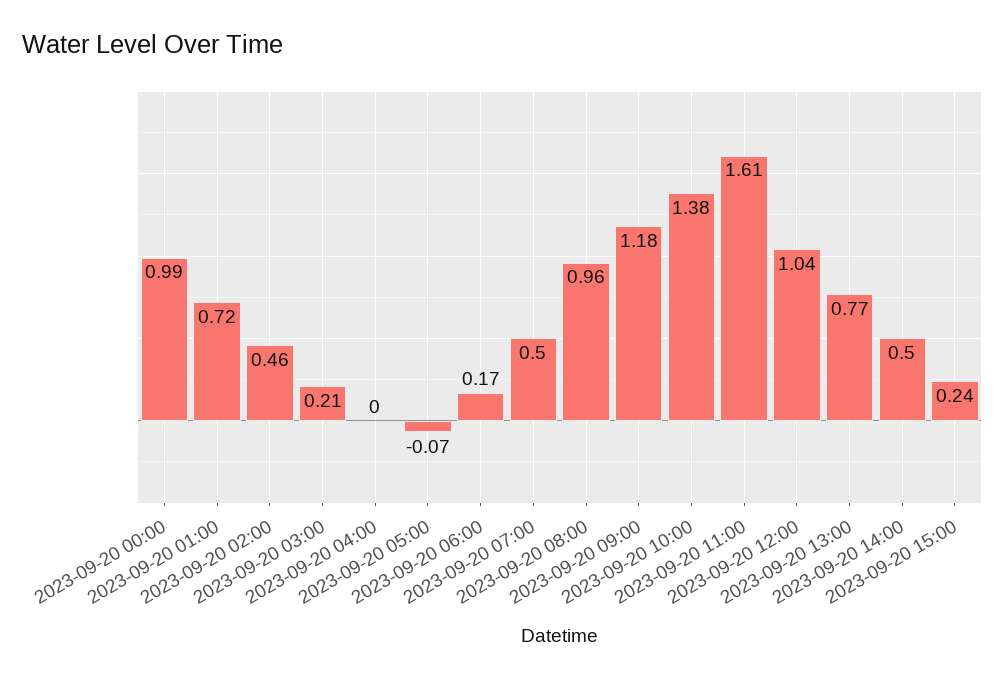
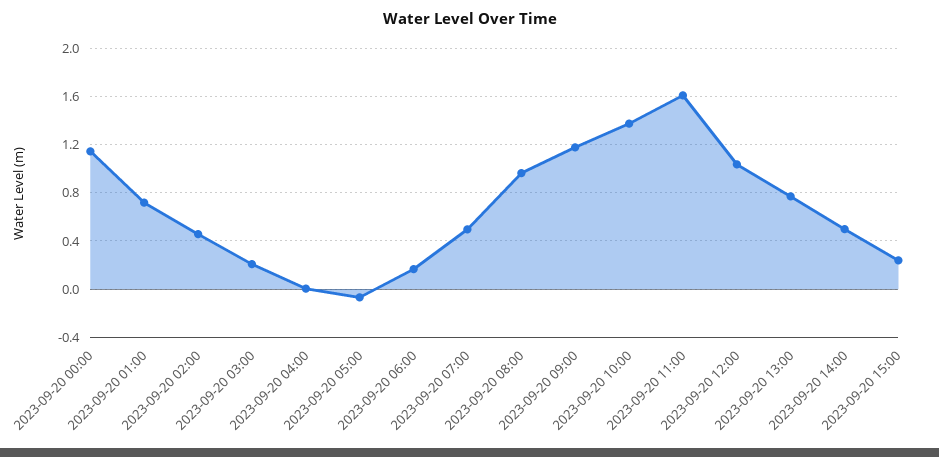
2023-09-20 00:00: 0.99 -> 1.15

